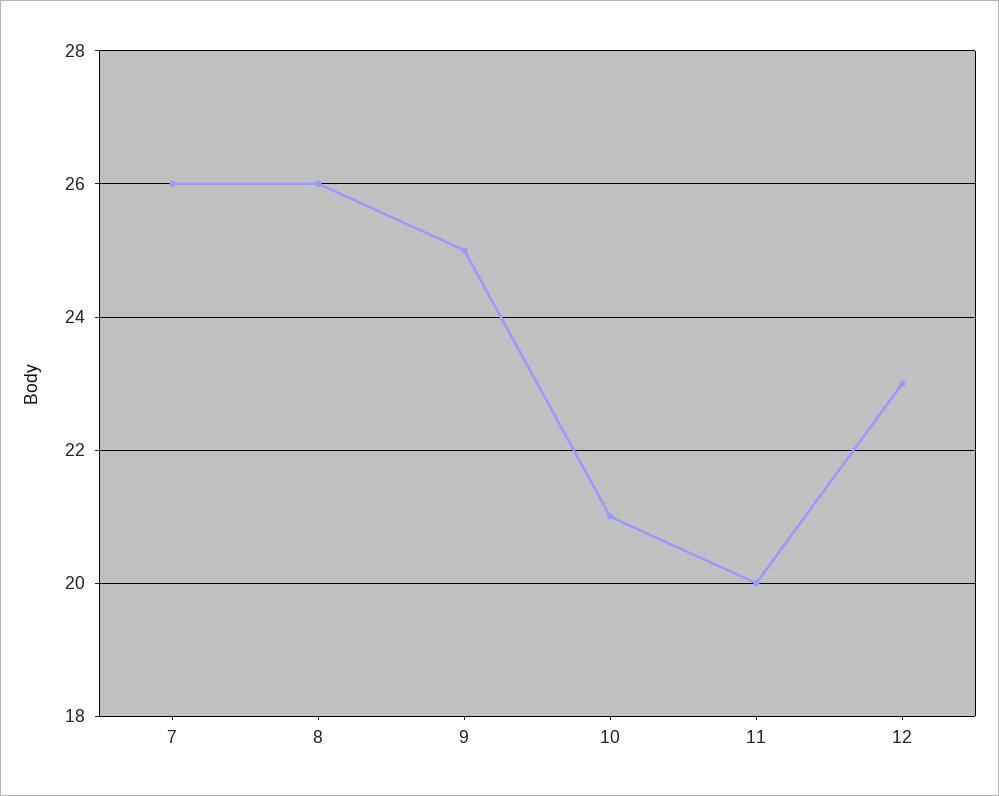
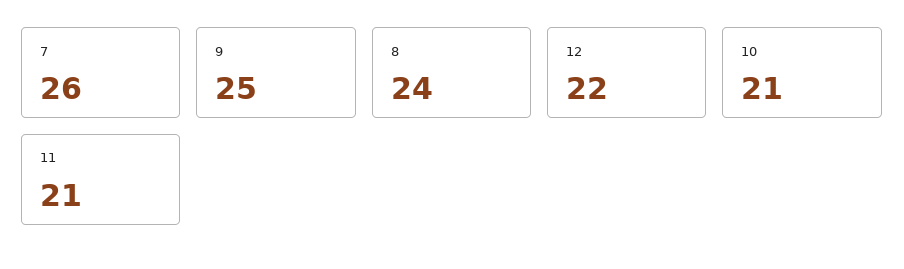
8: 26 -> 24
11: 20 -> 21
12: 23 -> 22

